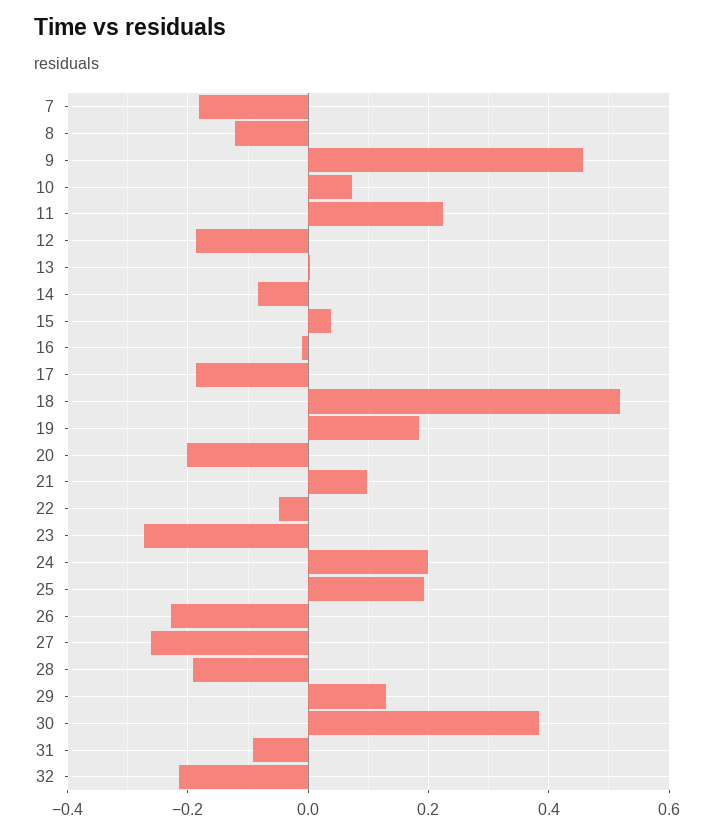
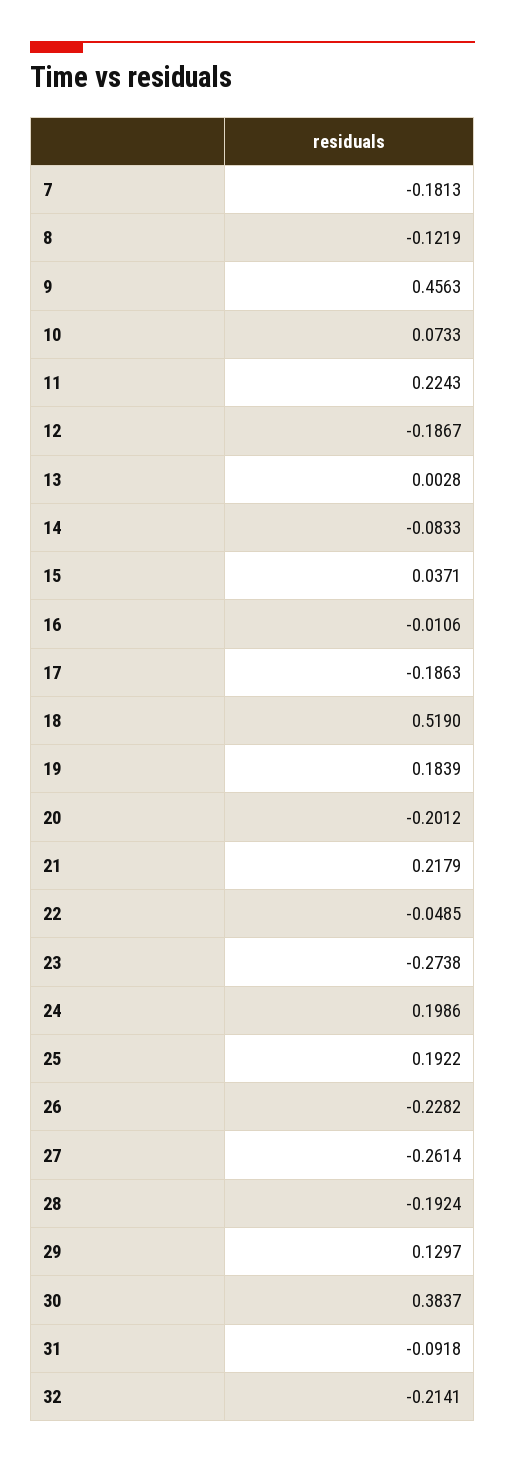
21: 0.1 -> 0.2179

